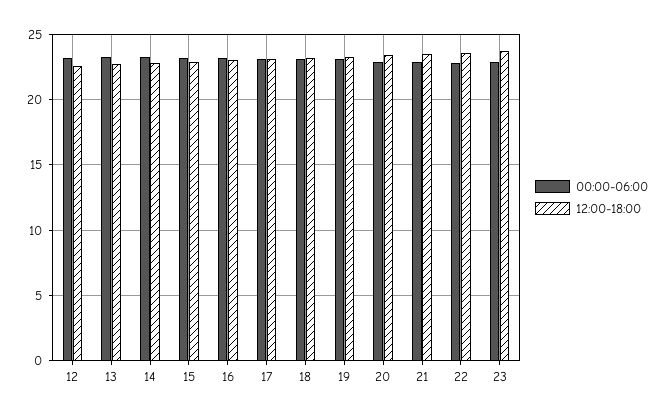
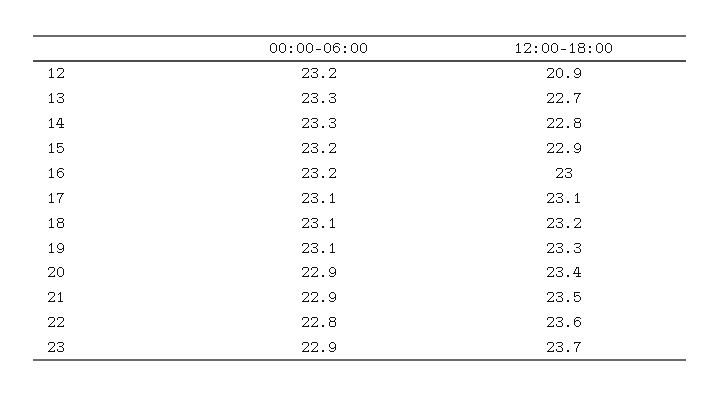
12:00-18:00, 12: 22.5 -> 20.9

